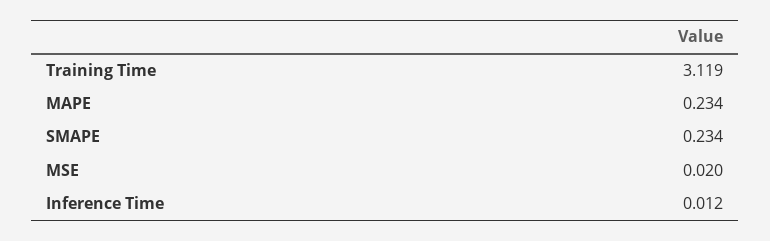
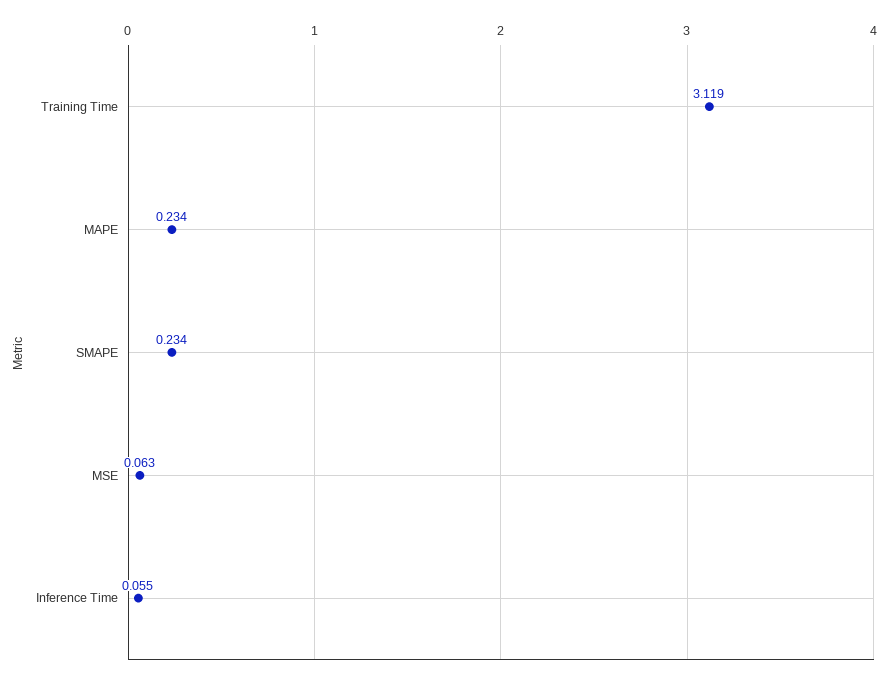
MSE: 0.02 -> 0.063
Inference Time: 0.012 -> 0.055

